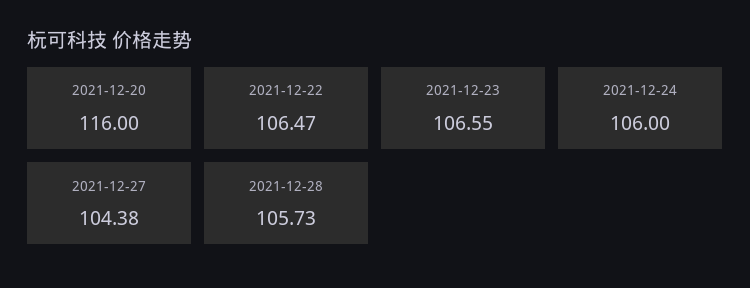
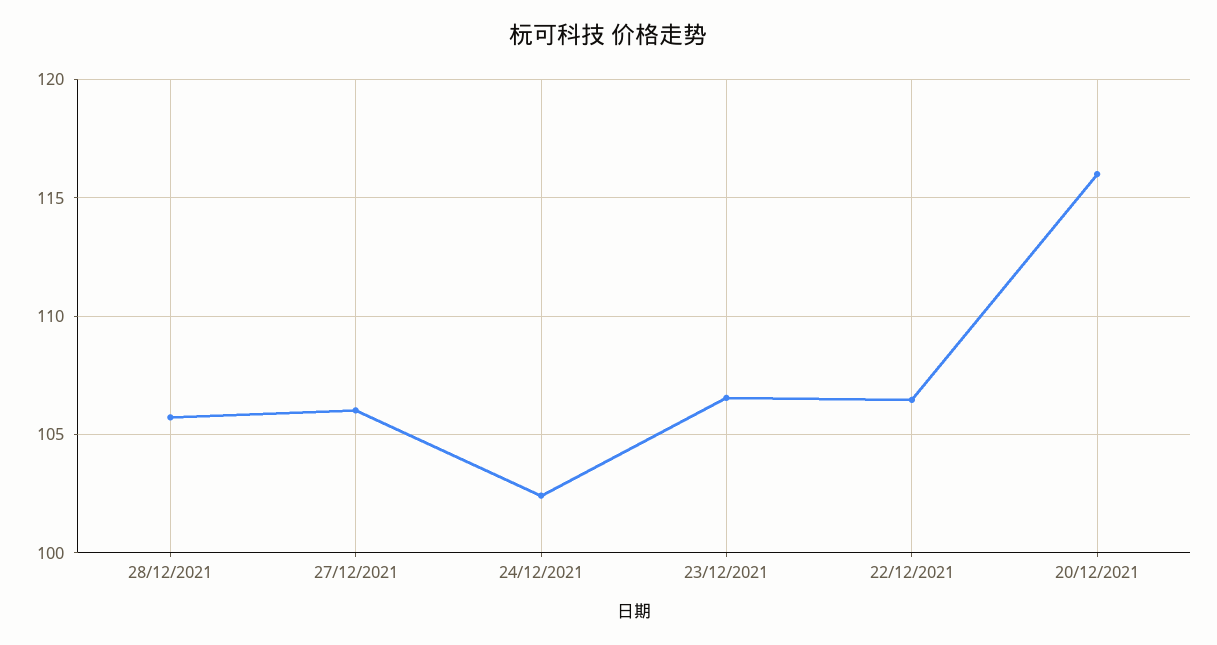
2021-12-24: 106 -> 102.5
2021-12-27: 104.38 -> 106

